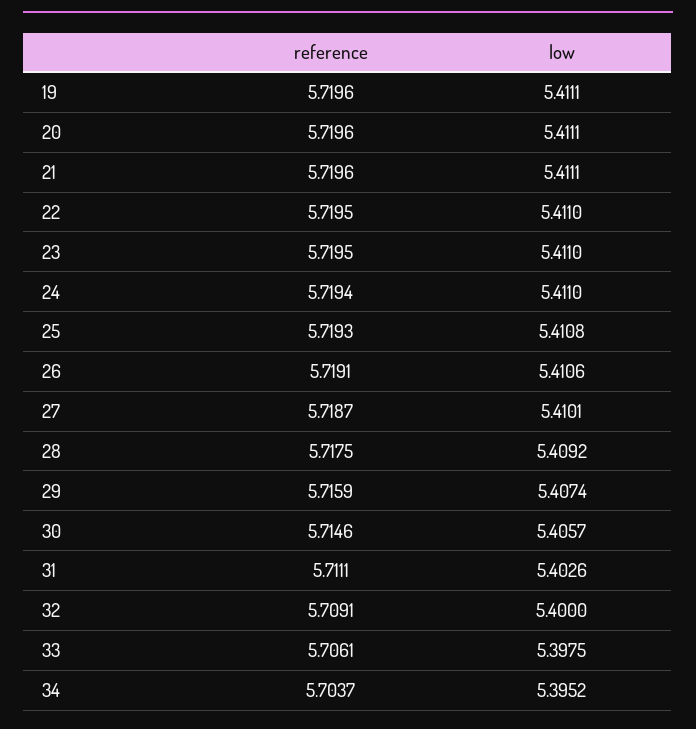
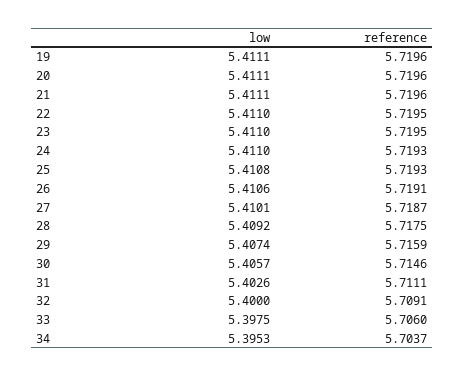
reference, 24: 5.7194 -> 5.7193
reference, 33: 5.7061 -> 5.706
low, 34: 5.3952 -> 5.3953

